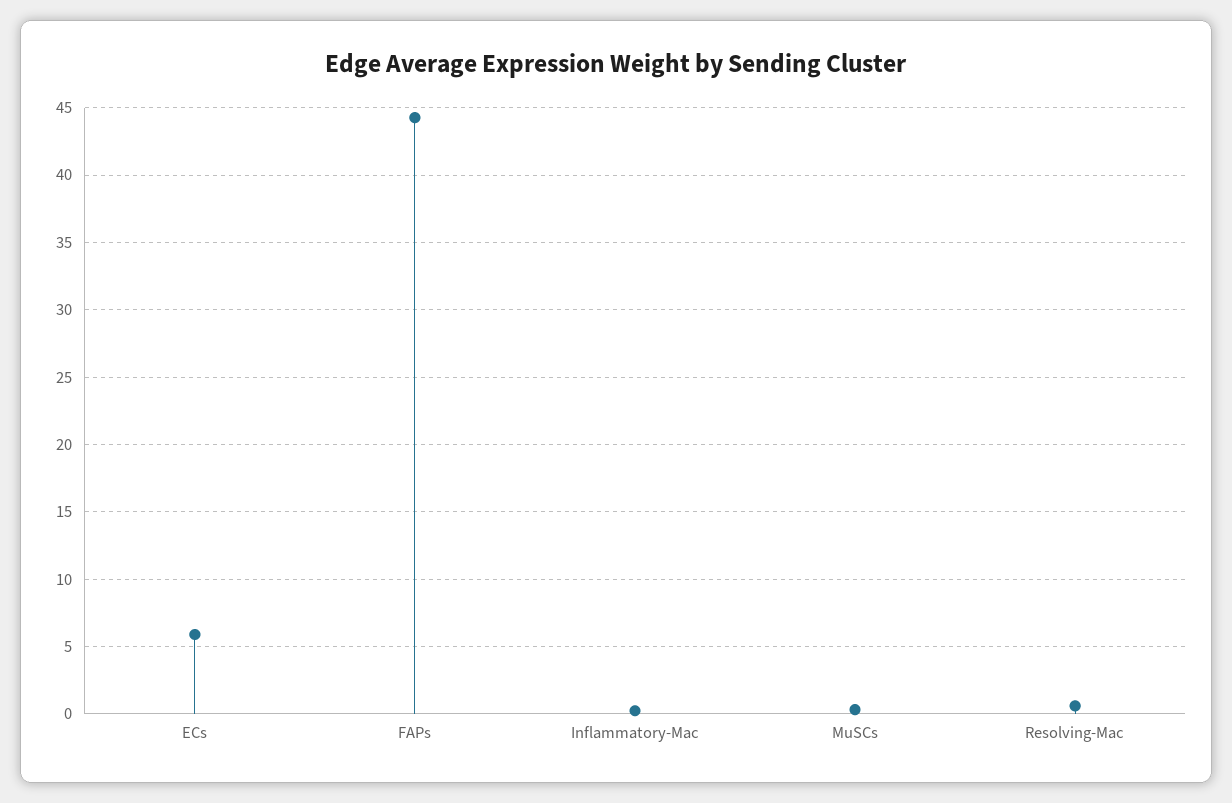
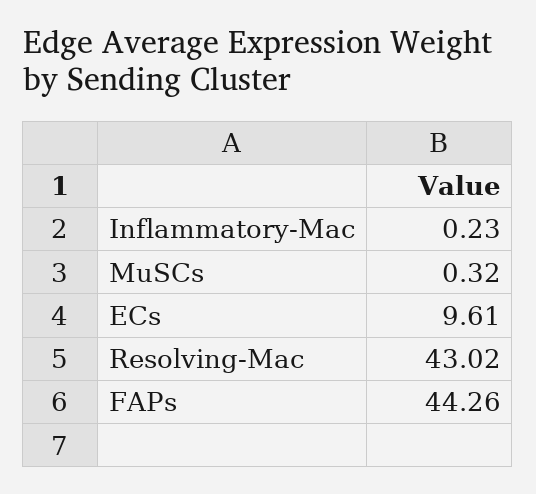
ECs: 6 -> 9.61
Resolving-Mac: 0.5 -> 43.02

